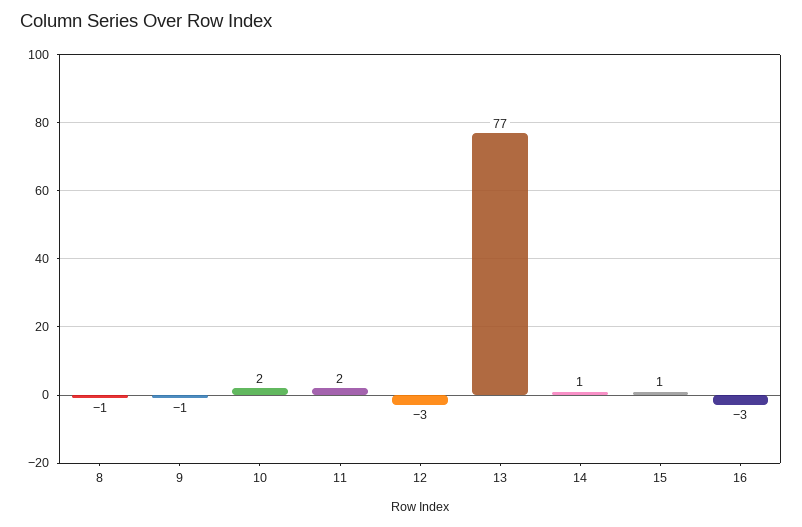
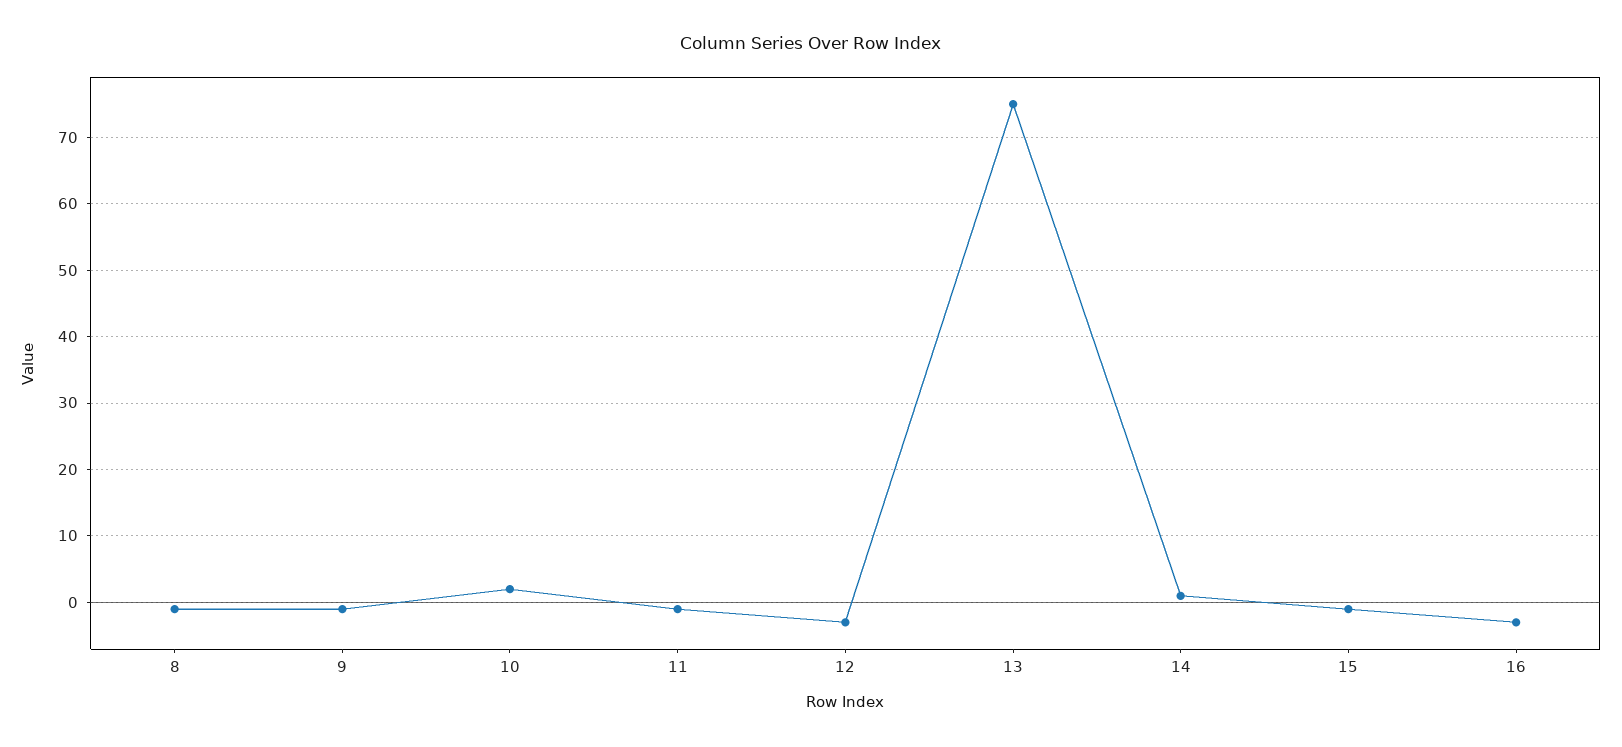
11: 2 -> -1
13: 77 -> 75
15: 1 -> -1

